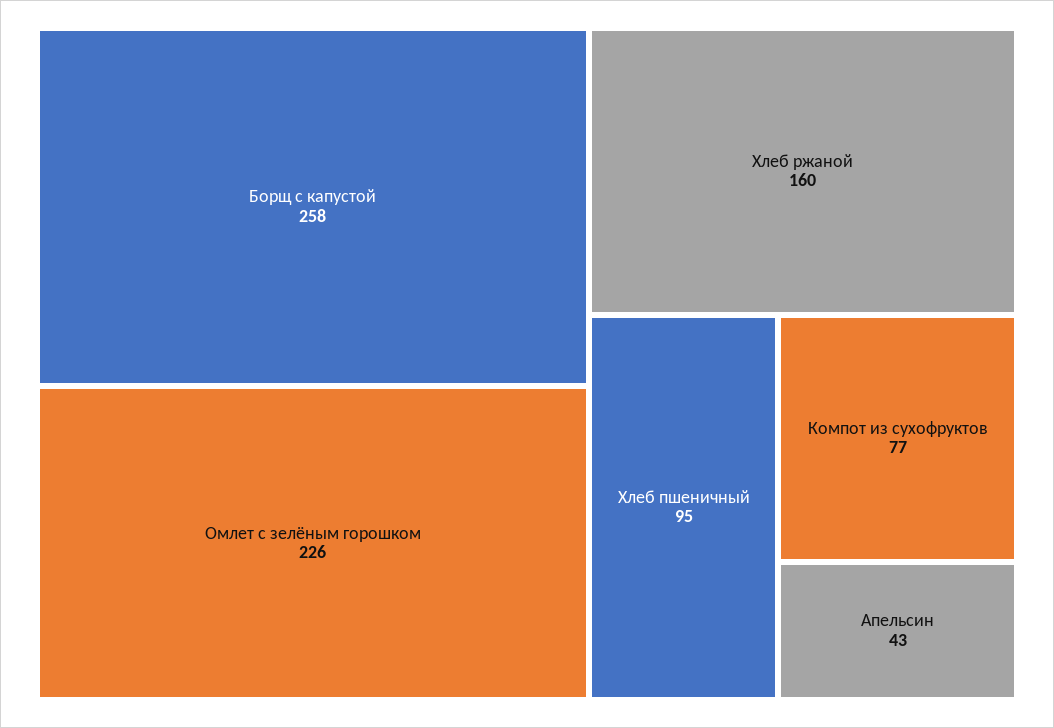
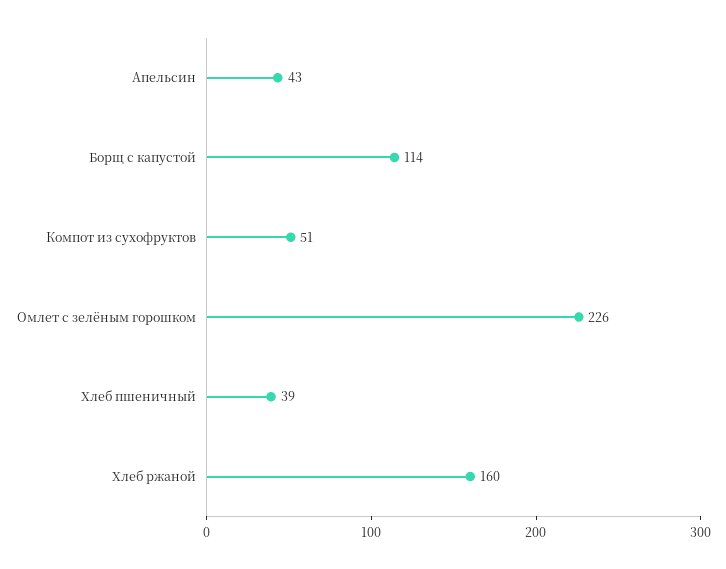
Борщ с капустой: 258 -> 114
Хлеб пшеничный: 95 -> 39
Компот из сухофруктов: 77 -> 51

